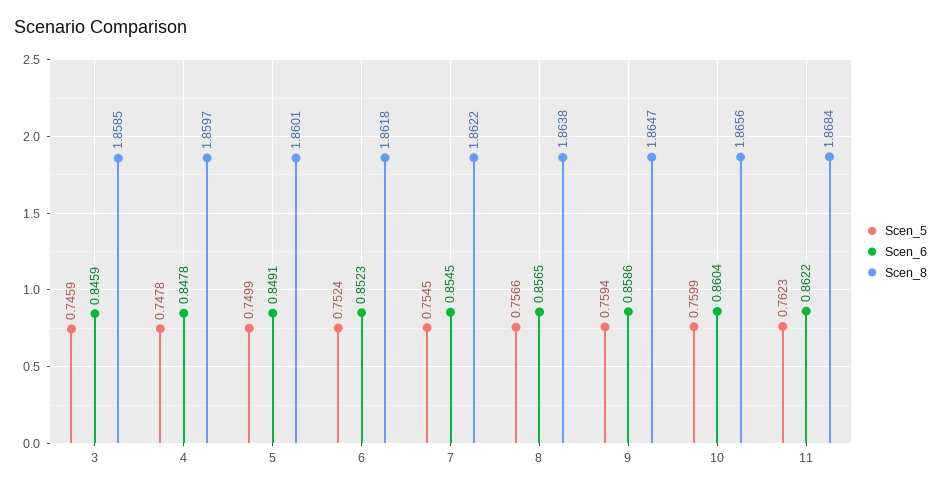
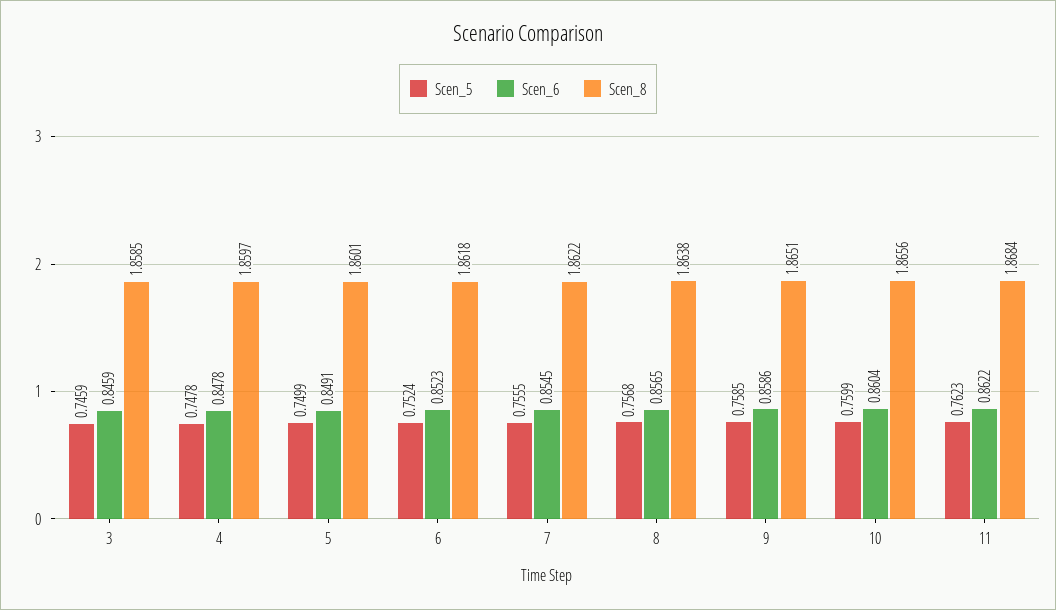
Scen_5, 7: 0.7545 -> 0.7555
Scen_5, 8: 0.7566 -> 0.7568
Scen_5, 9: 0.7594 -> 0.7585
Scen_8, 9: 1.8647 -> 1.8651

